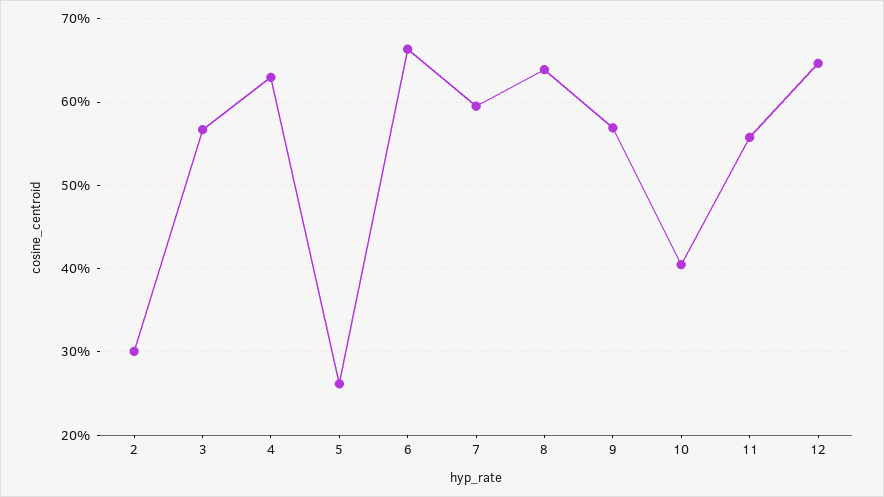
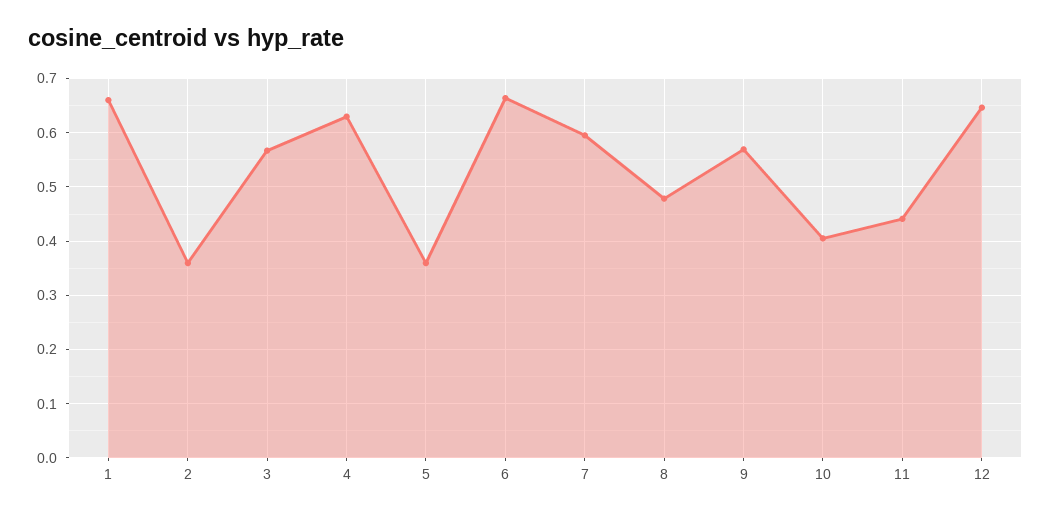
2: 0.3 -> 0.36
5: 0.26 -> 0.36
8: 0.64 -> 0.48
11: 0.56 -> 0.44
1: none -> 0.66

